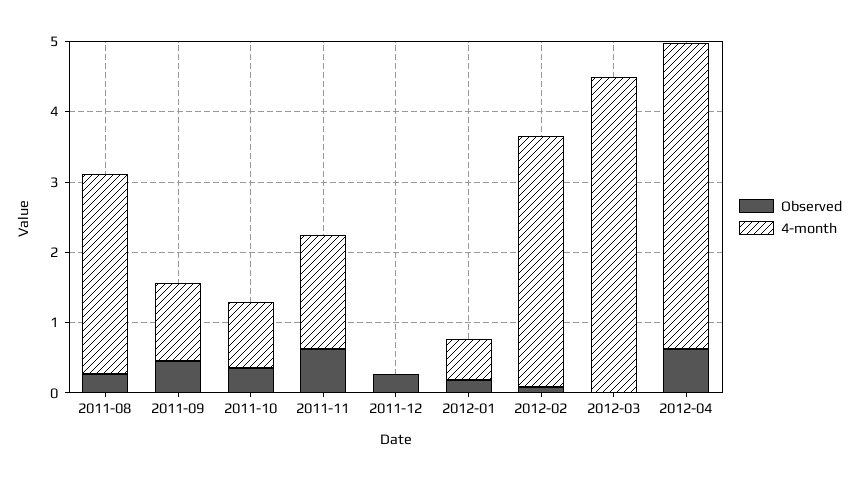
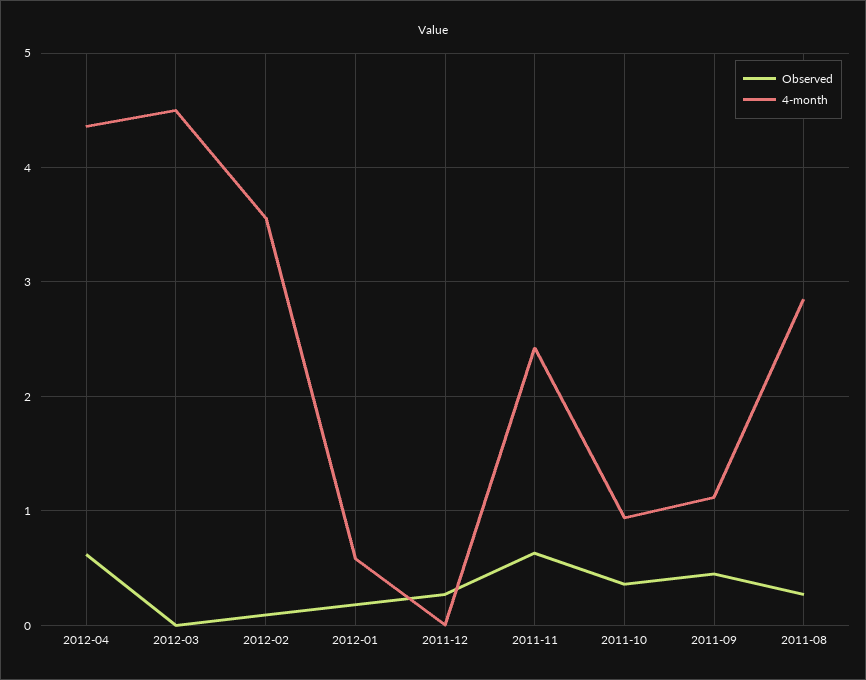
4-month, 2011-11: 1.6 -> 2.4

